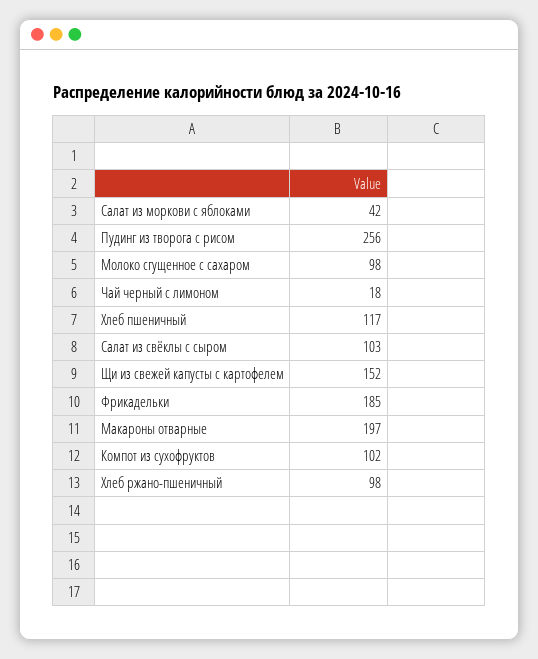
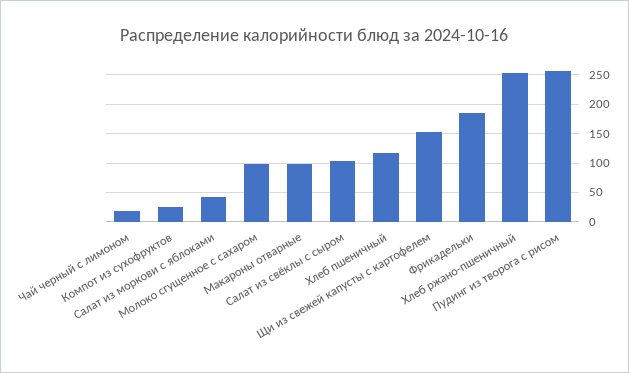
Макароны отварные: 197 -> 100
Компот из сухофруктов: 102 -> 25
Хлеб ржано-пшеничный: 98 -> 250

